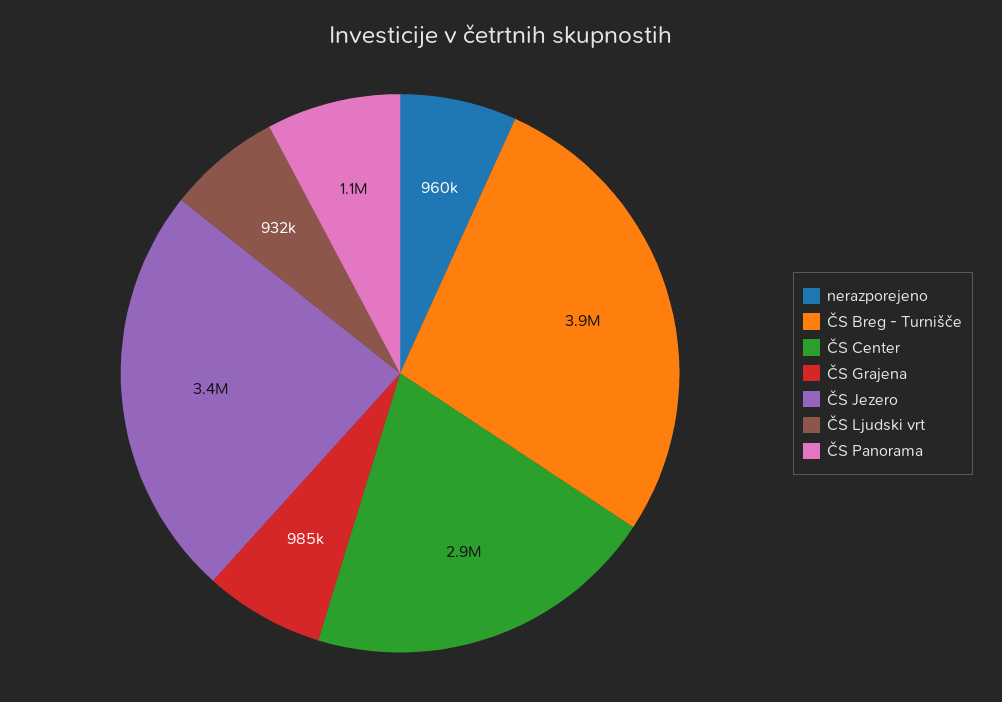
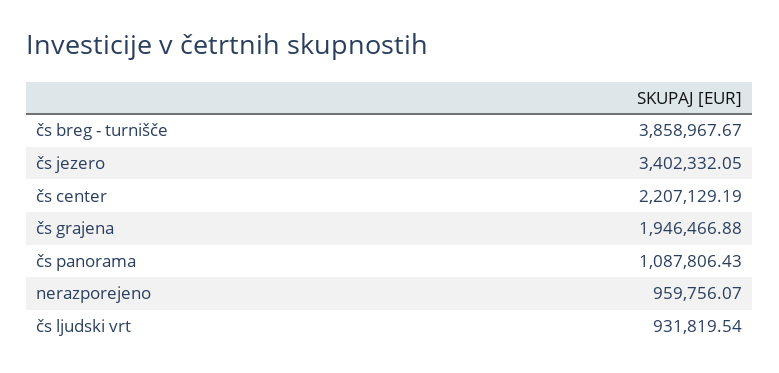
ČS Center: 2900000 -> 2207129.19
ČS Grajena: 985000 -> 1946466.88

